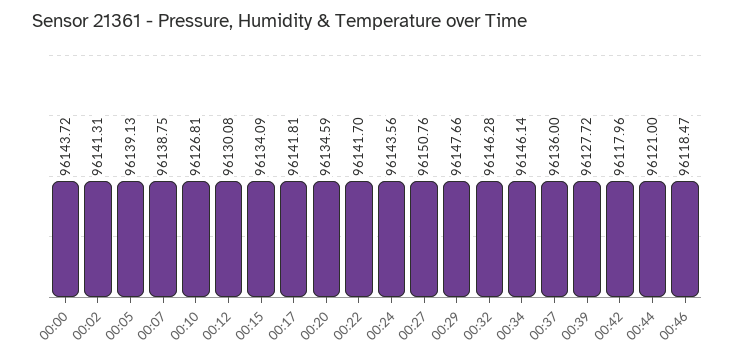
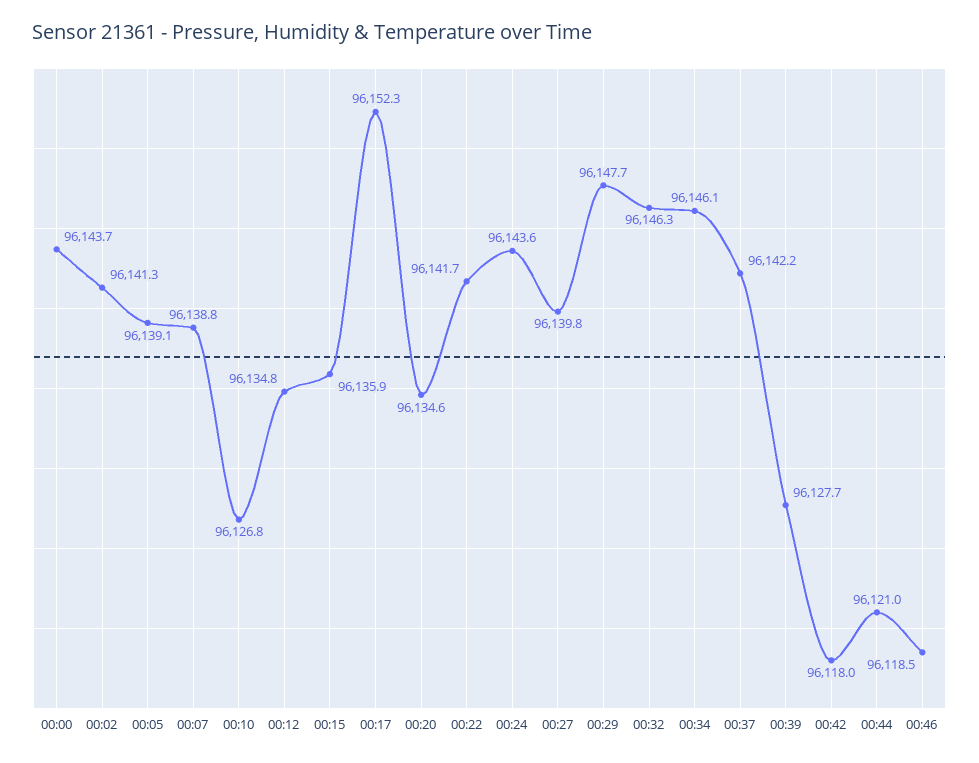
00:12: 96130.08 -> 96134.8
00:15: 96134.09 -> 96135.9
00:17: 96141.81 -> 96152.3
00:27: 96150.76 -> 96139.8
00:37: 96136 -> 96142.2

